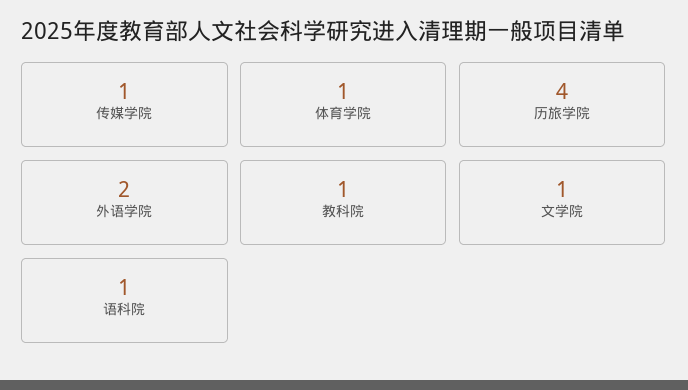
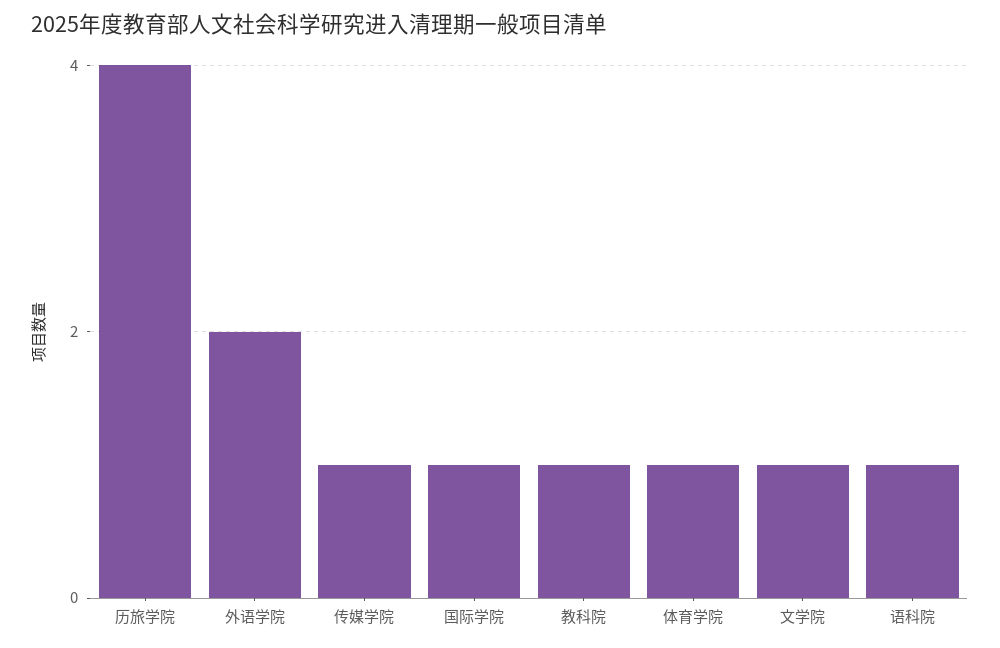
国际学院: none -> 1

